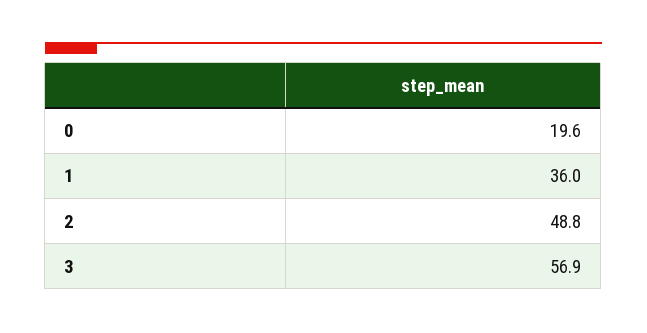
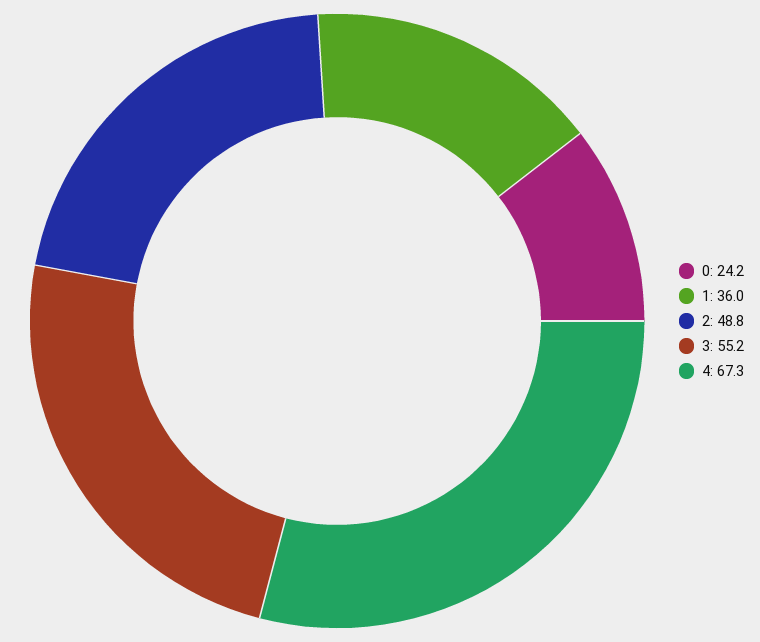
0: 19.6 -> 24.2
3: 56.9 -> 55.2
4: none -> 67.3

